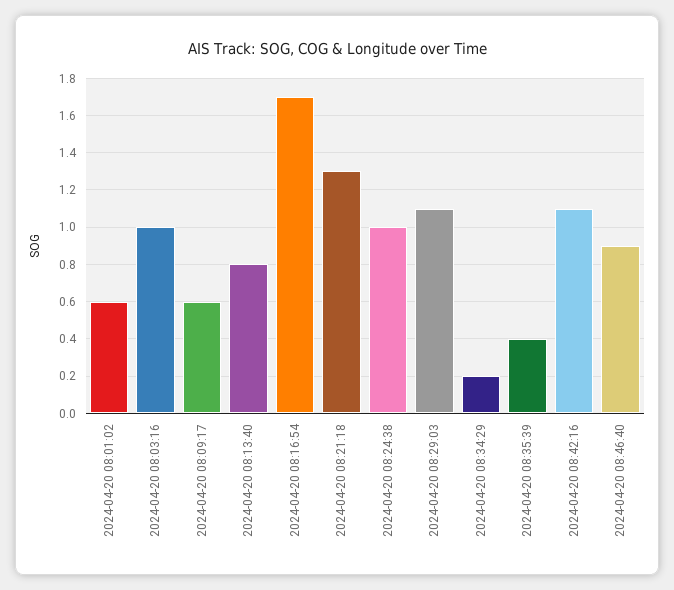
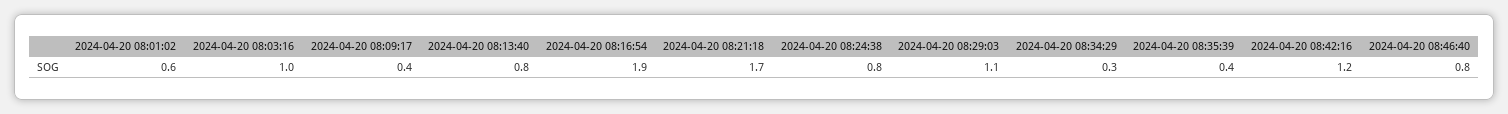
2024-04-20 08:09:17: 0.6 -> 0.4
2024-04-20 08:16:54: 1.7 -> 1.9
2024-04-20 08:21:18: 1.3 -> 1.7
2024-04-20 08:24:38: 1 -> 0.8
2024-04-20 08:34:29: 0.2 -> 0.3
2024-04-20 08:42:16: 1.1 -> 1.2
2024-04-20 08:46:40: 0.9 -> 0.8

